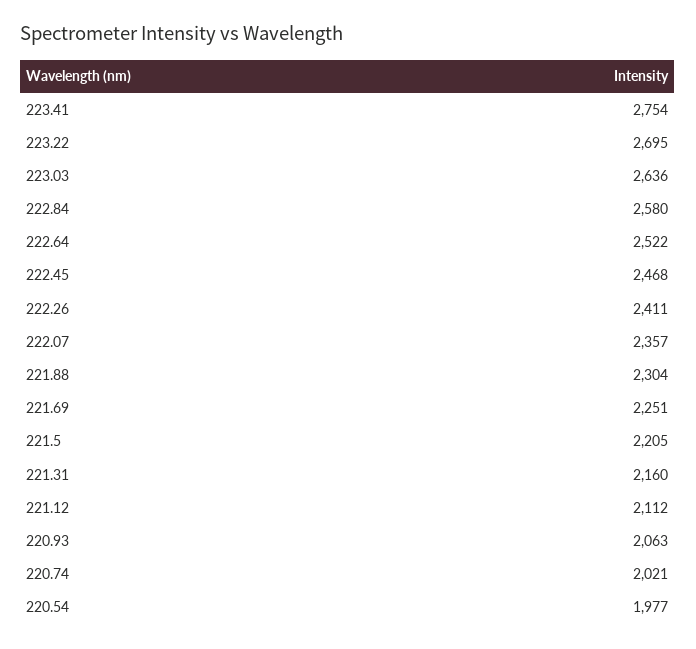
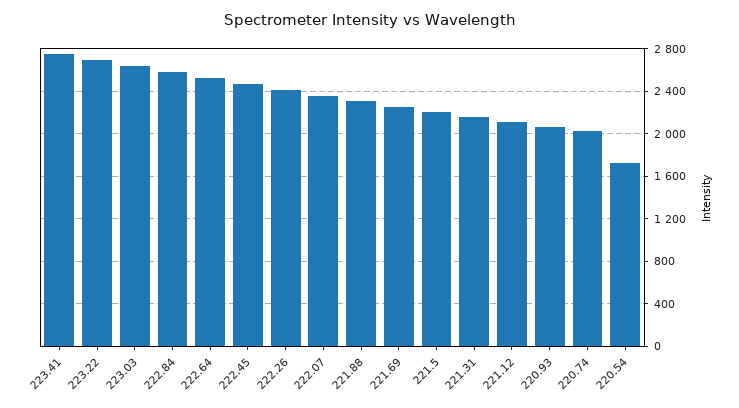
220.54: 1977 -> 1700

